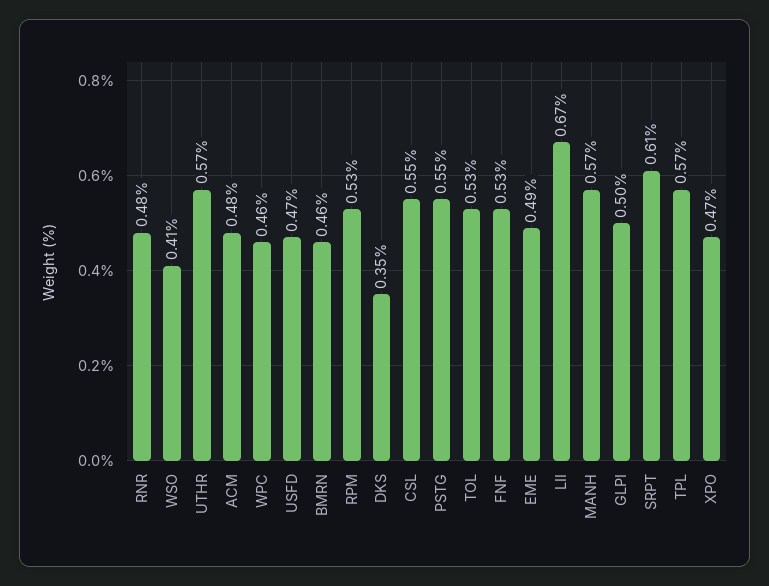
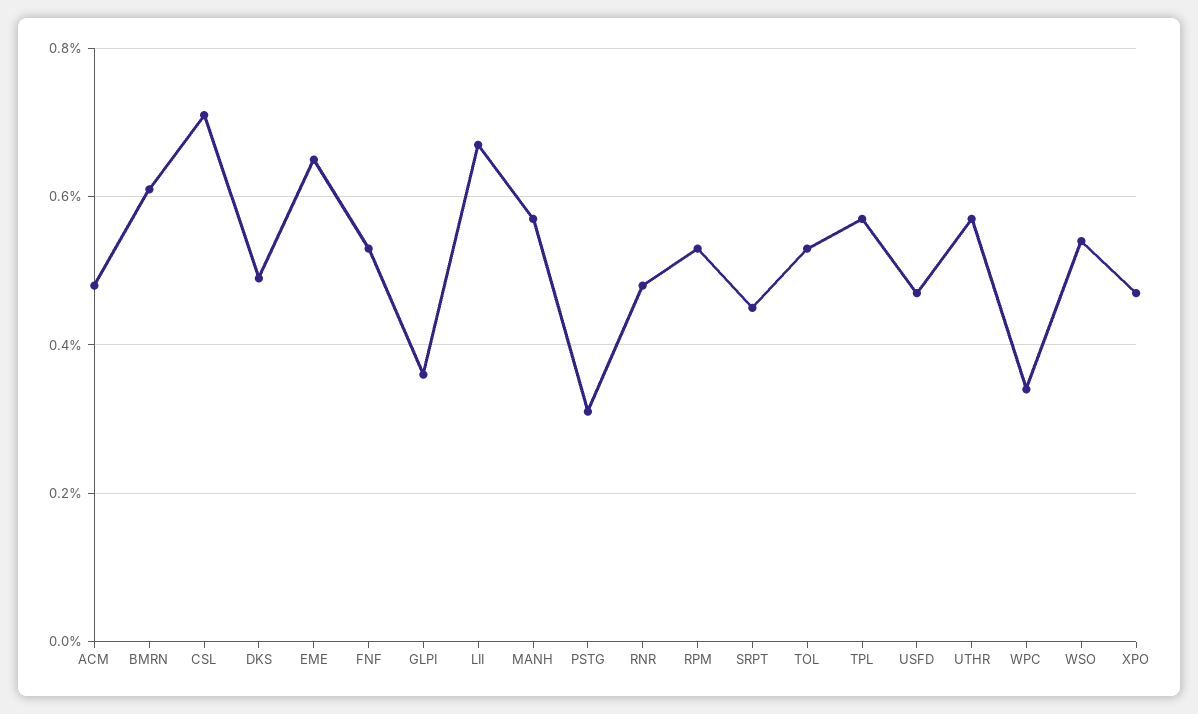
WSO: 0.41 -> 0.55
WPC: 0.46 -> 0.35
BMRN: 0.46 -> 0.6
DKS: 0.35 -> 0.5
CSL: 0.55 -> 0.7
PSTG: 0.55 -> 0.3
EME: 0.49 -> 0.65
GLPI: 0.5 -> 0.35
SRPT: 0.61 -> 0.45

